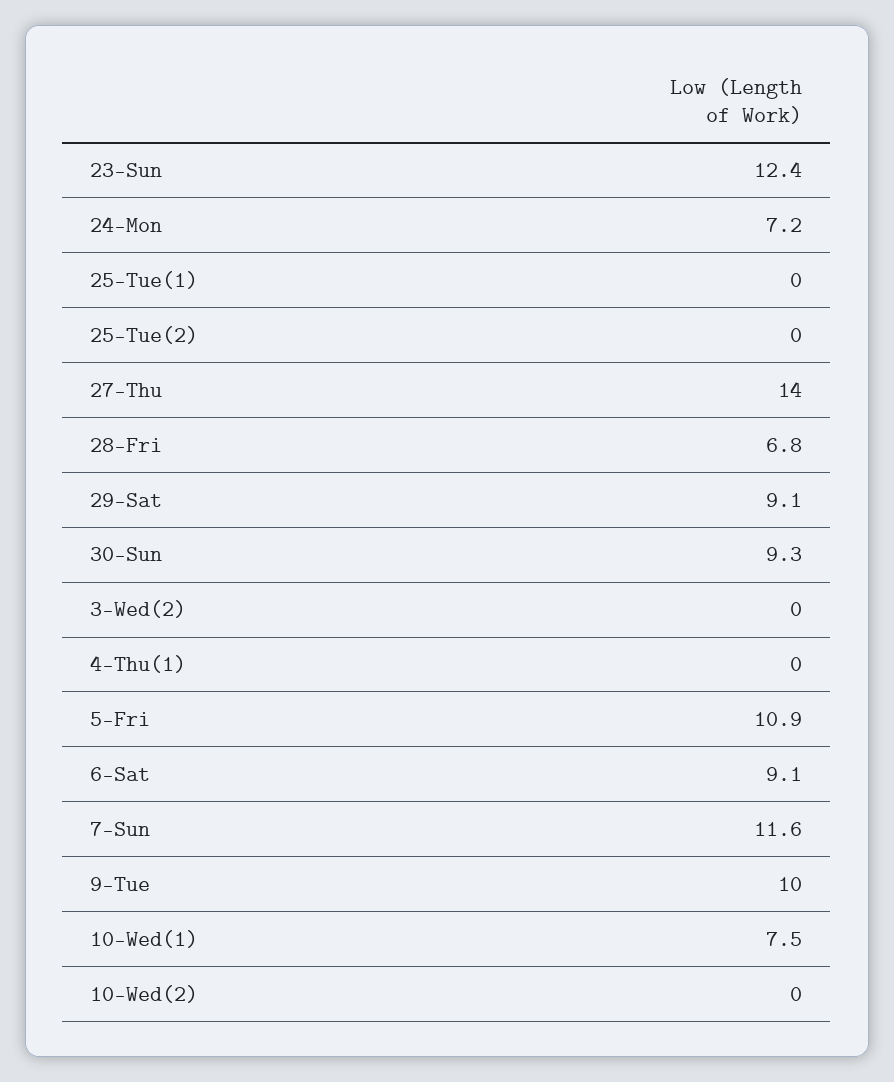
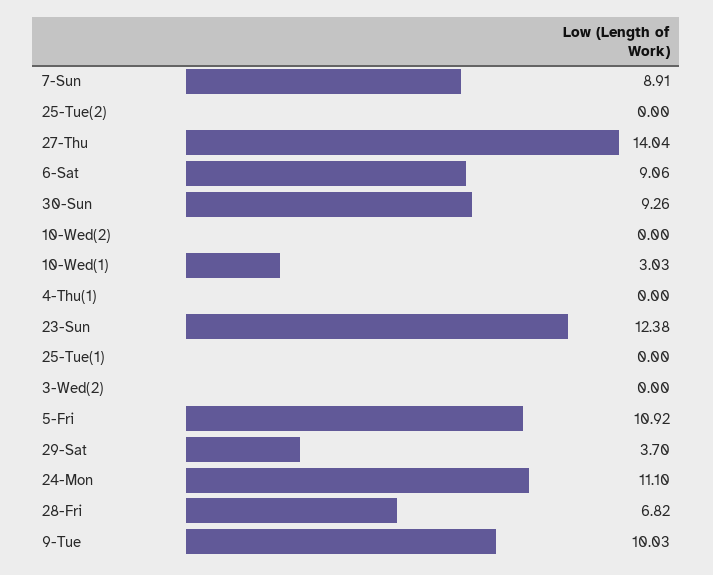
24-Mon: 7.2 -> 11.1
29-Sat: 9.1 -> 3.7
7-Sun: 11.6 -> 8.91
10-Wed(1): 7.5 -> 3.03

